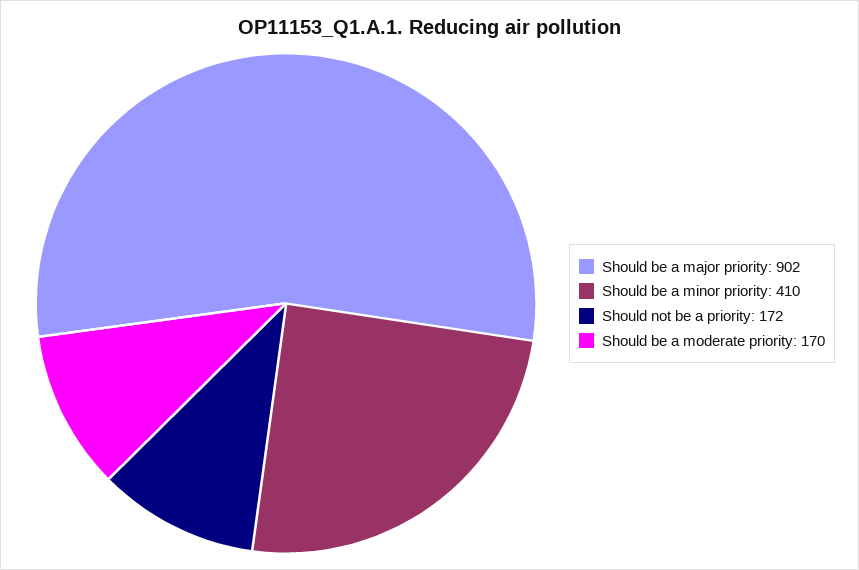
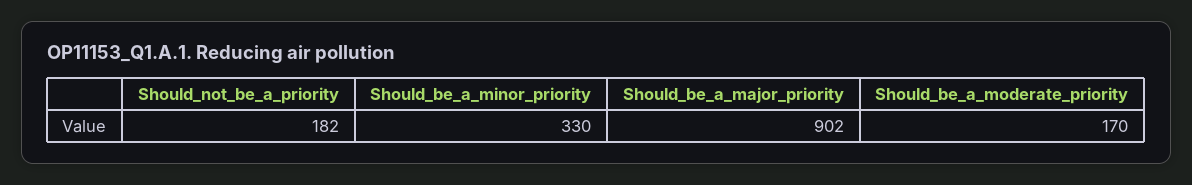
Should be a minor priority: 410 -> 330
Should not be a priority: 172 -> 182

